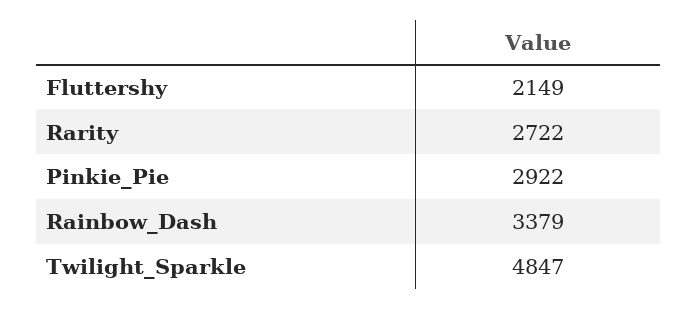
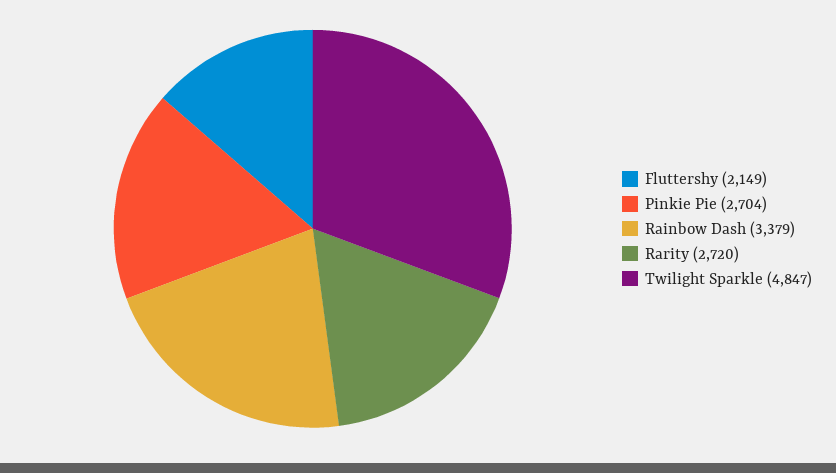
Rarity: 2722 -> 2720
Pinkie_Pie: 2922 -> 2704

